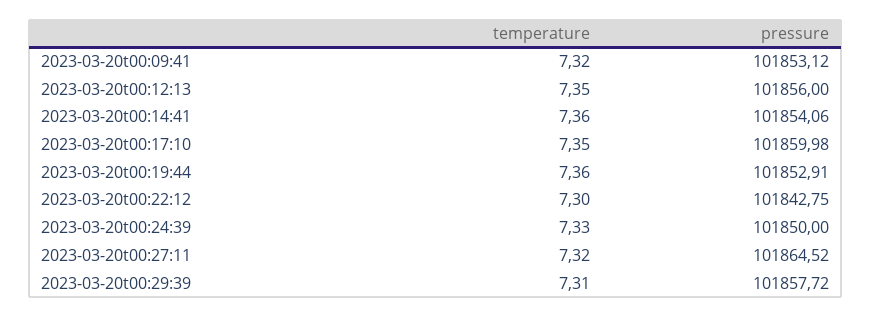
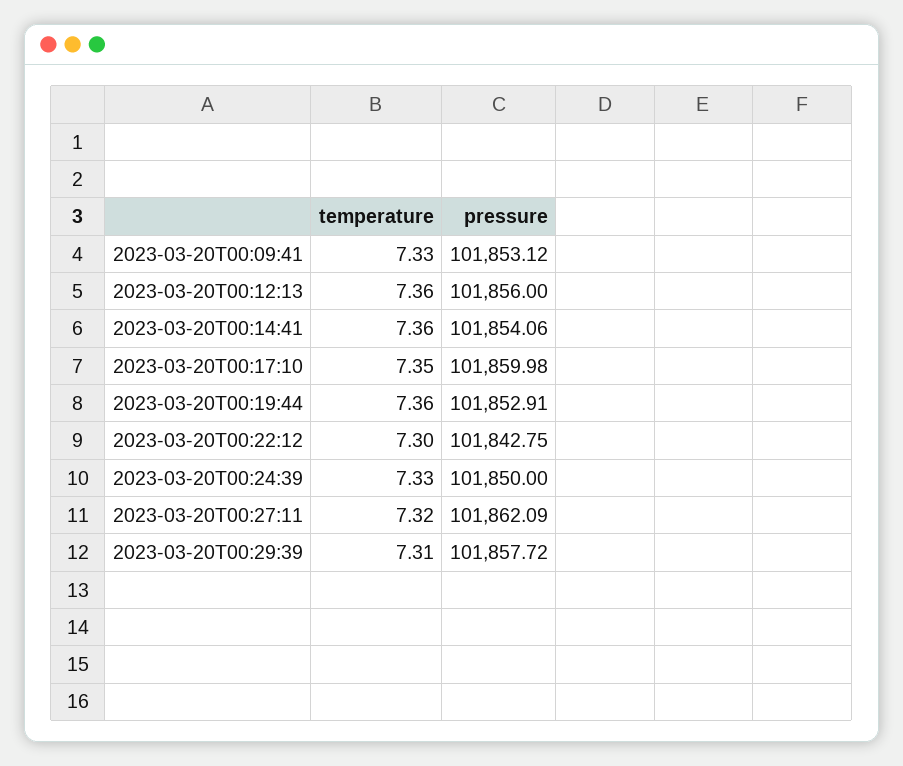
temperature, 2023-03-20t00:09:41: 7.32 -> 7.33
temperature, 2023-03-20t00:12:13: 7.35 -> 7.36
pressure, 2023-03-20t00:27:11: 101864.52 -> 101862.09

